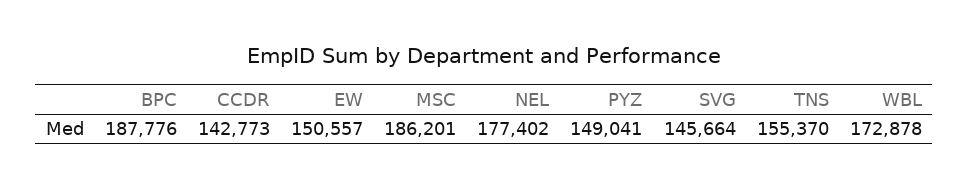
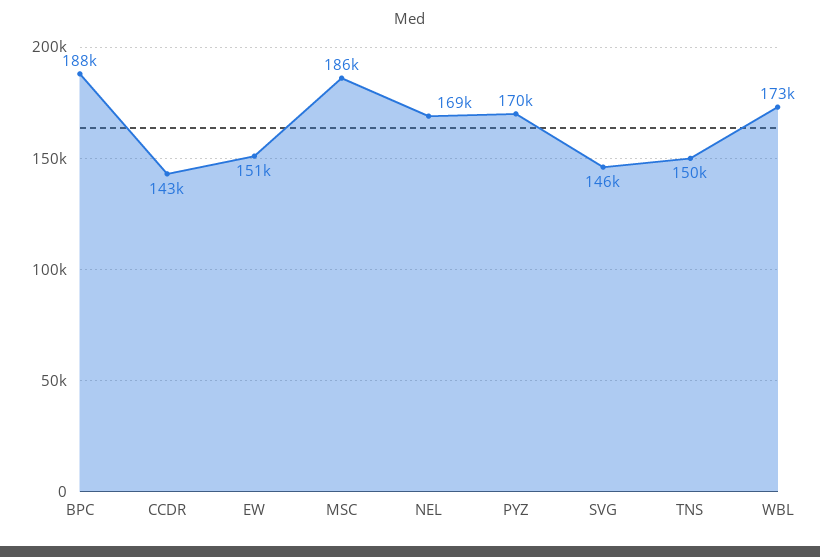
NEL: 177402 -> 169000
PYZ: 149041 -> 170000
TNS: 155370 -> 150000

